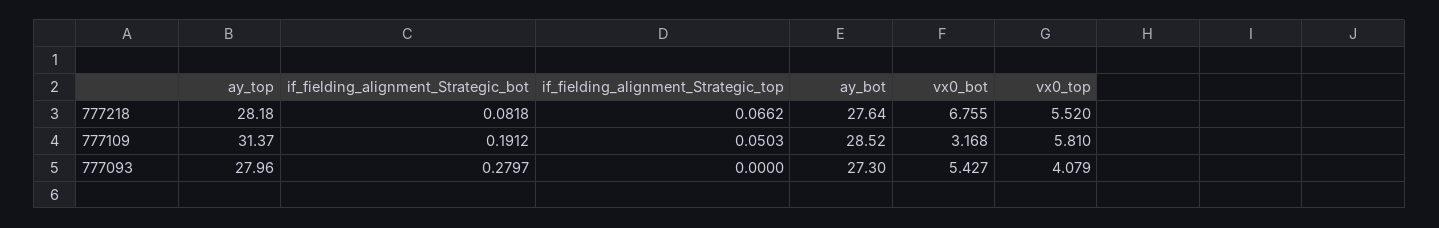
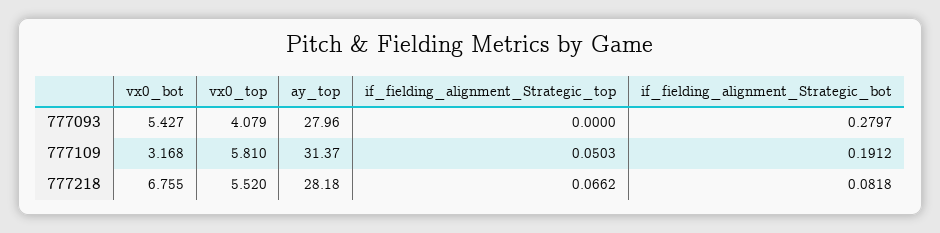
ay_bot, 777218: 27.64 -> none
ay_bot, 777109: 28.52 -> none
ay_bot, 777093: 27.3 -> none

